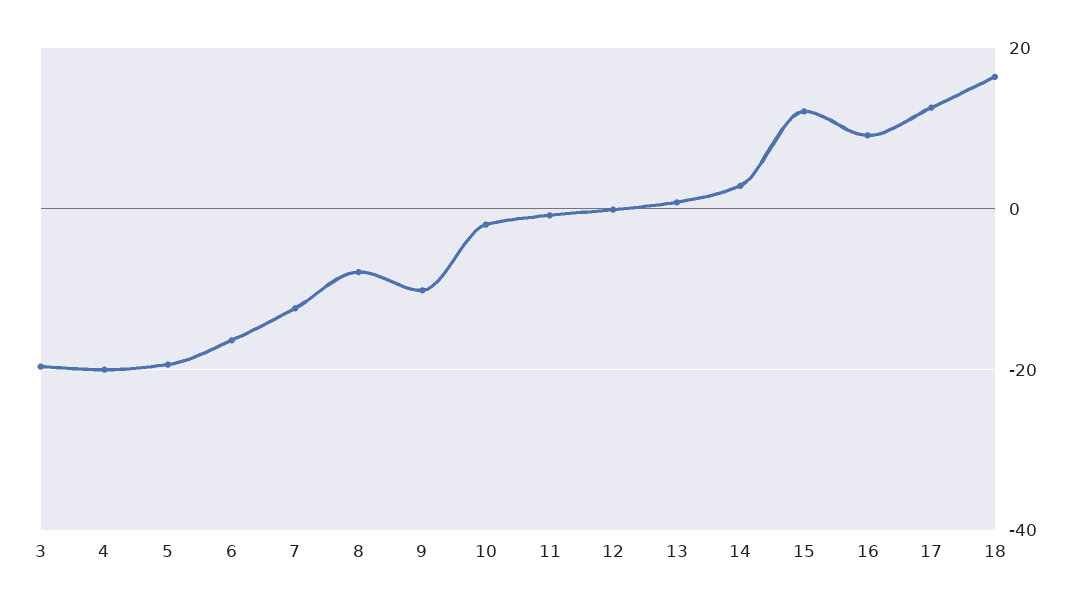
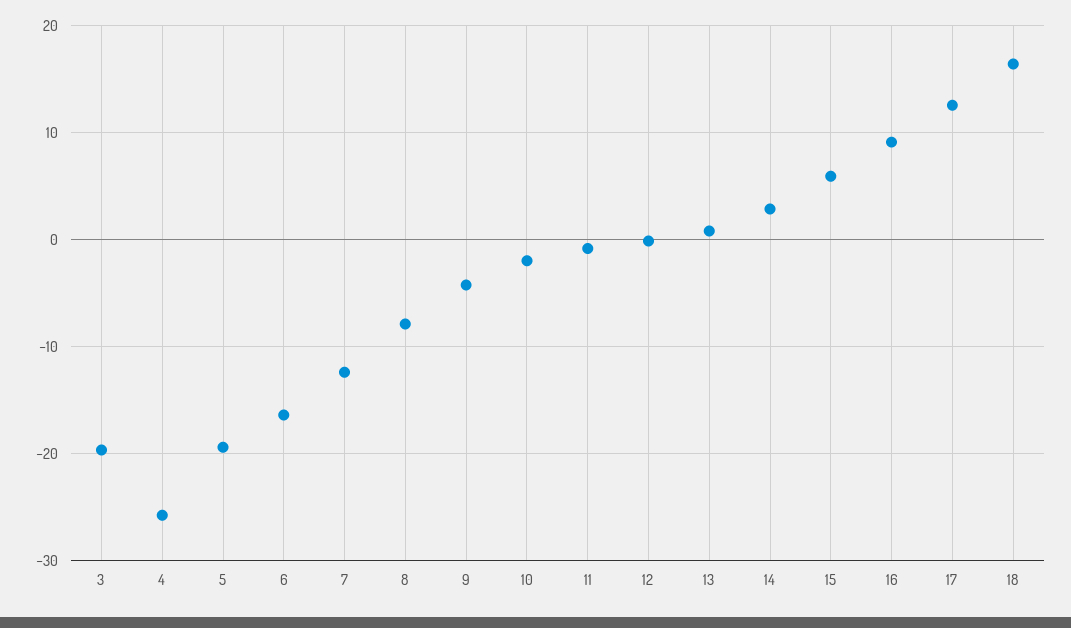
4: -20 -> -26
9: -10 -> -4
15: 12 -> 6

